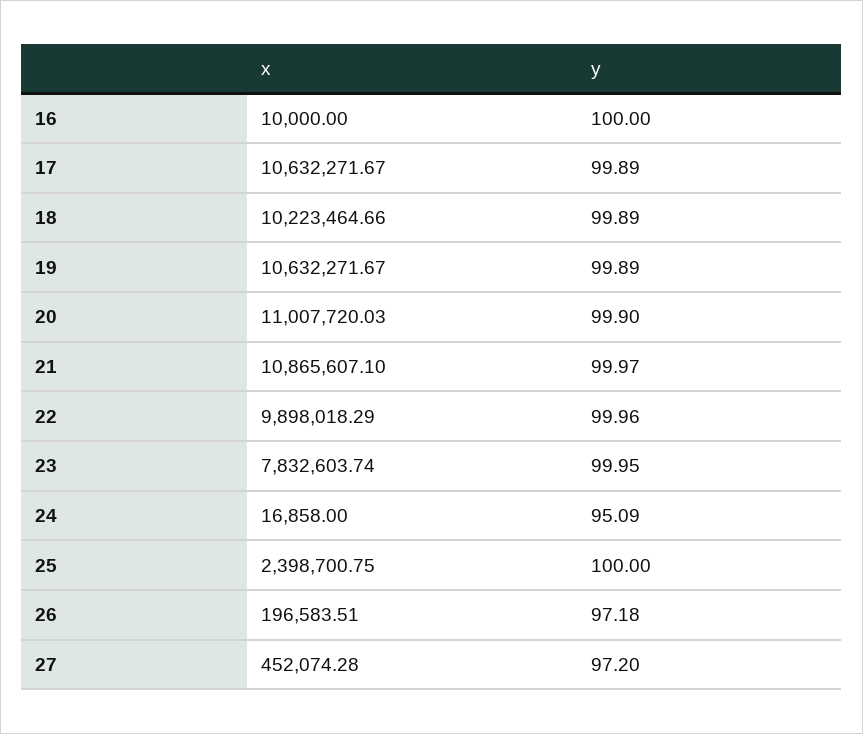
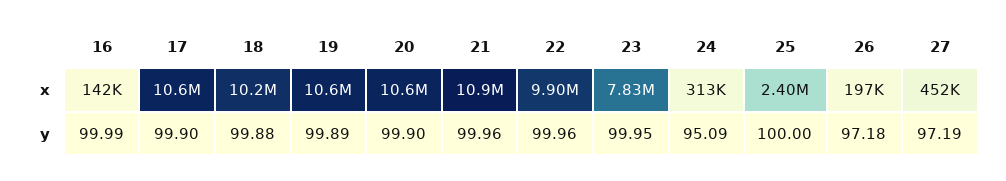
x, 16: 10000 -> 142000
y, 16: 100 -> 99.99
y, 17: 99.89 -> 99.9
y, 18: 99.89 -> 99.88
x, 20: 11007720.03 -> 10600000
y, 21: 99.97 -> 99.96
x, 24: 16858 -> 313000
y, 27: 97.2 -> 97.19

